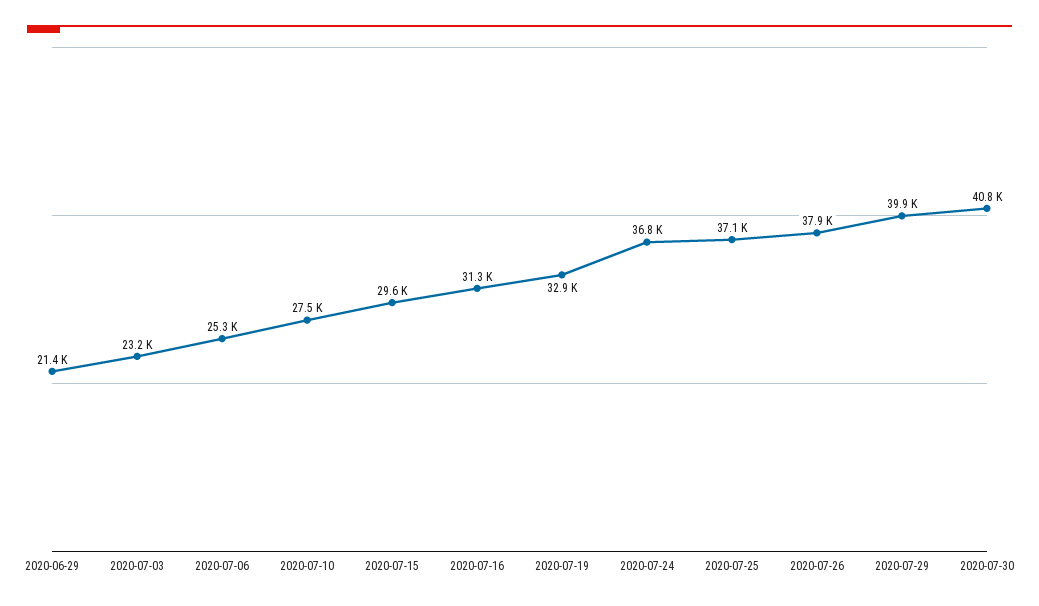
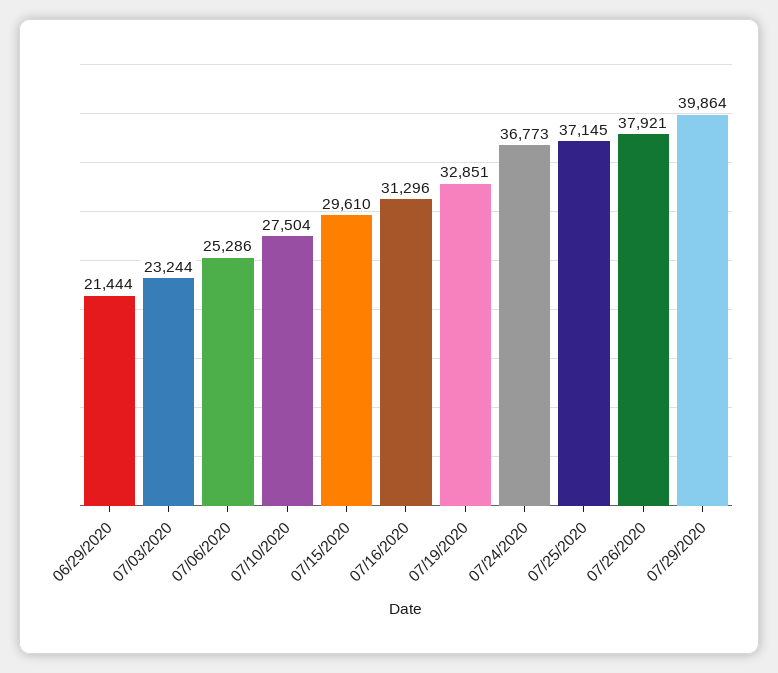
2020-07-30: 40800 -> none

